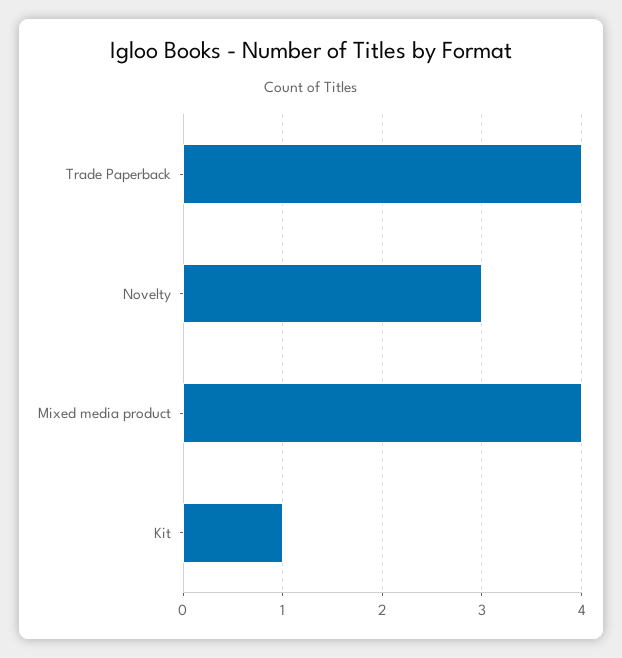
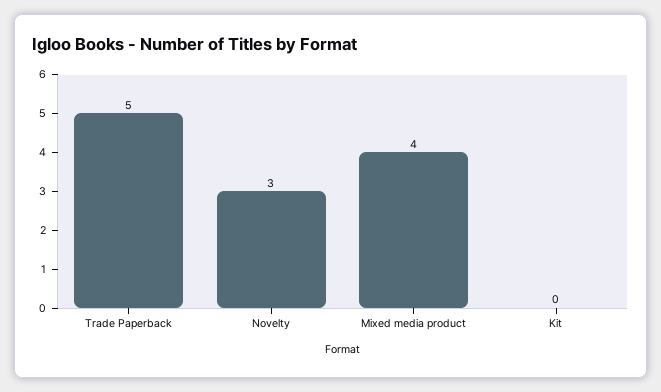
Trade Paperback: 4 -> 5
Kit: 1 -> 0

